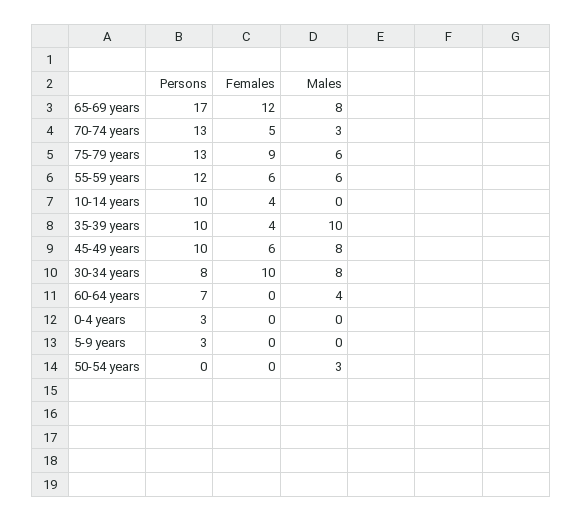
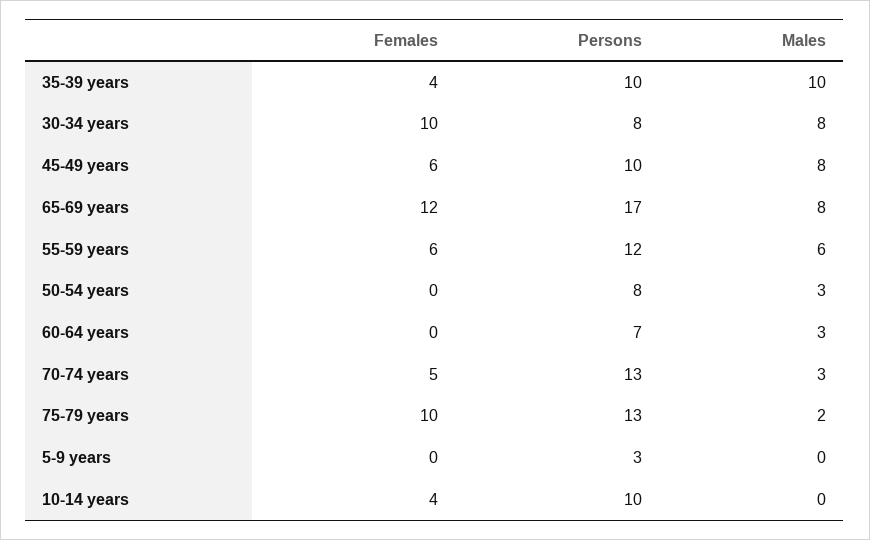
Females, 75-79 years: 9 -> 10
Males, 75-79 years: 6 -> 2
Males, 60-64 years: 4 -> 3
Persons, 0-4 years: 3 -> none
Females, 0-4 years: 0 -> none
Males, 0-4 years: 0 -> none
Persons, 50-54 years: 0 -> 8

